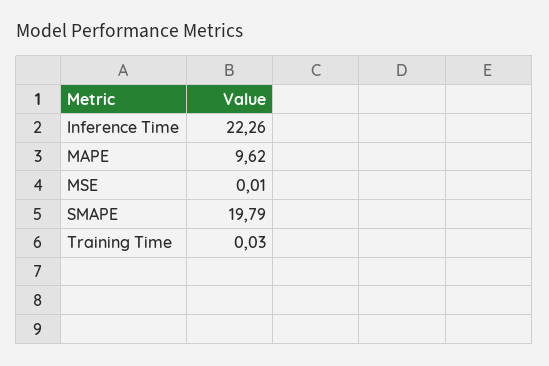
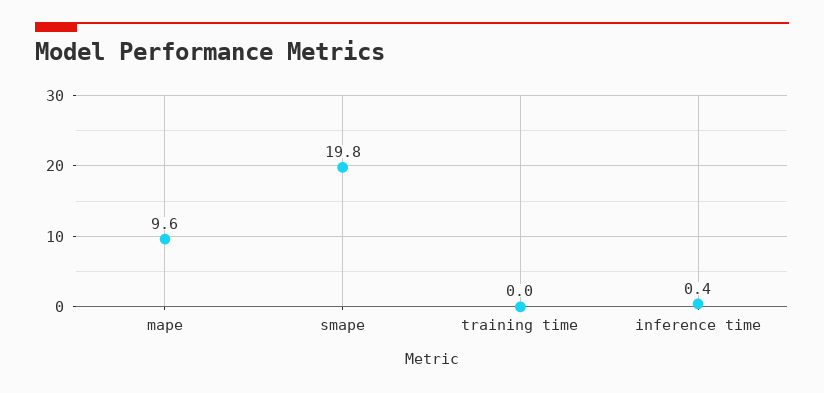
Inference Time: 22.26 -> 0.4
MSE: 0.01 -> none

